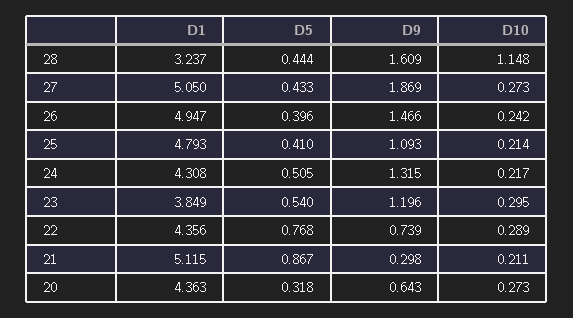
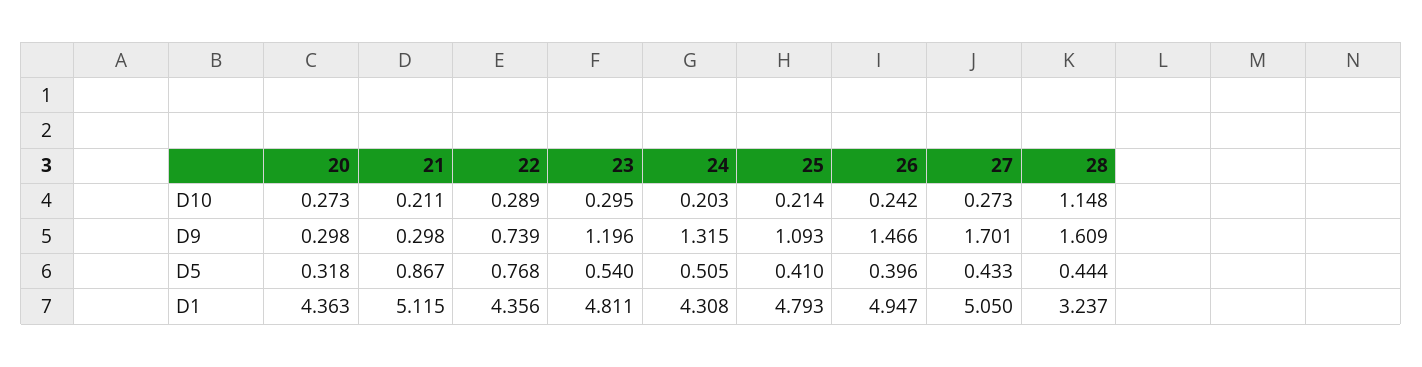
D9, 27: 1.869 -> 1.701
D10, 24: 0.217 -> 0.203
D1, 23: 3.849 -> 4.811
D9, 20: 0.643 -> 0.298

